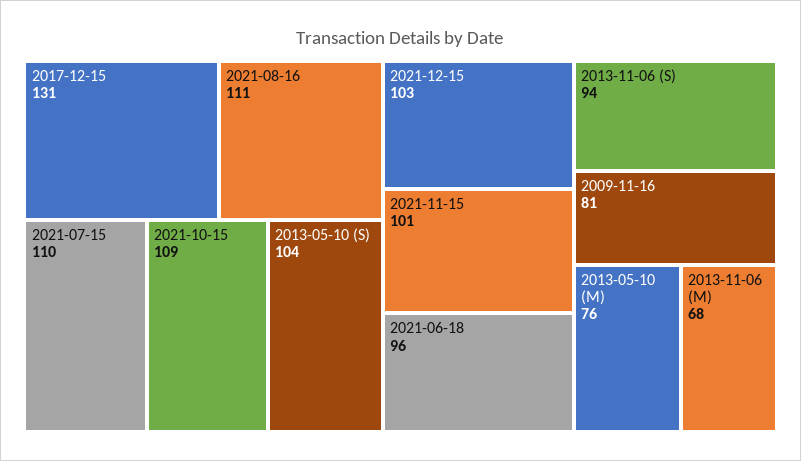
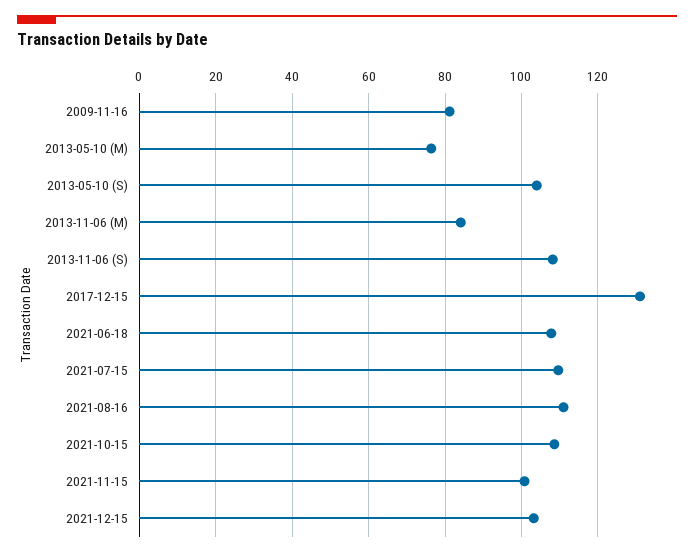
2021-06-18: 96 -> 108
2013-11-06 (S): 94 -> 108
2013-11-06 (M): 68 -> 84

